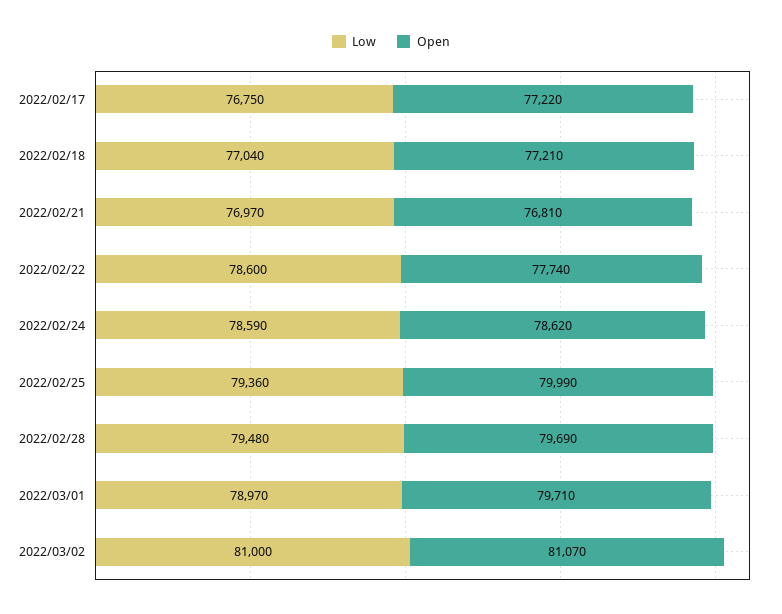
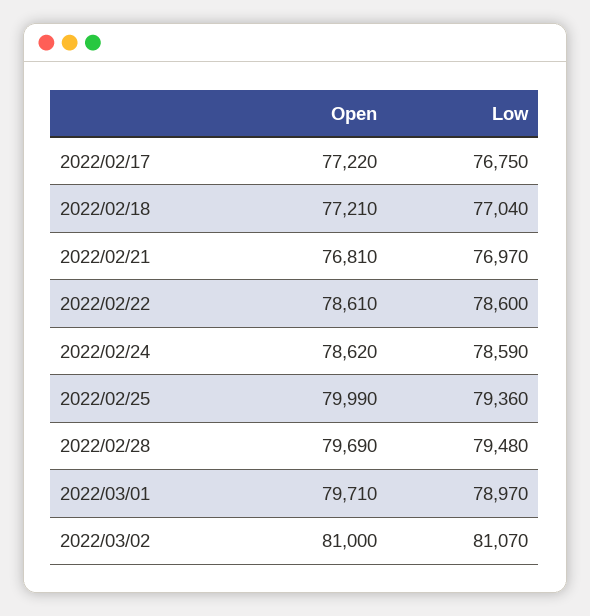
Open, 2022/02/22: 77740 -> 78610
Low, 2022/03/02: 81000 -> 81070
Open, 2022/03/02: 81070 -> 81000

